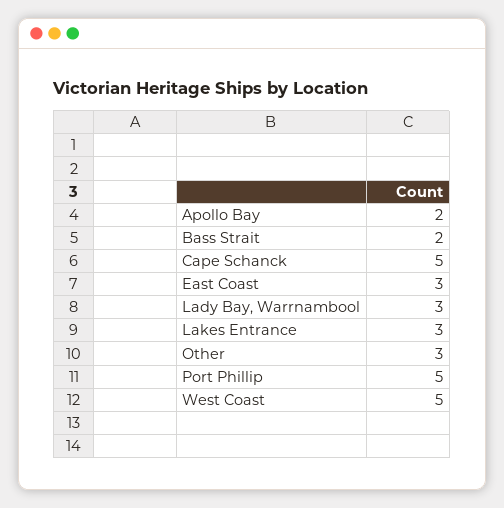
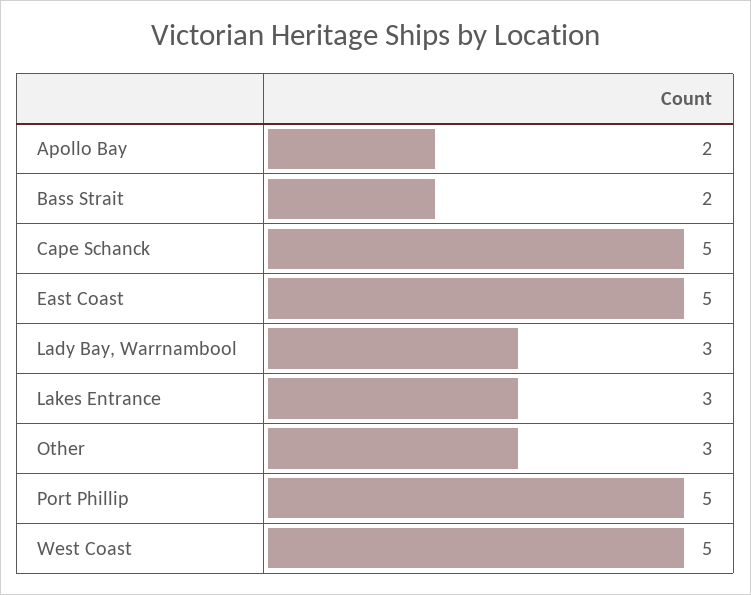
East Coast: 3 -> 5

